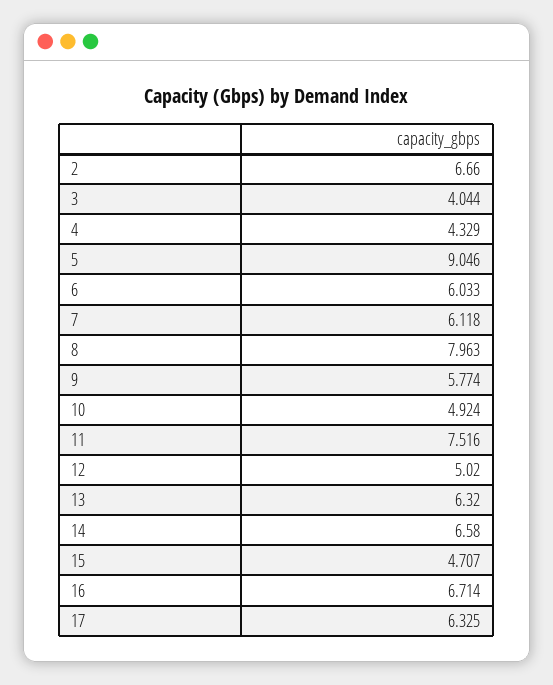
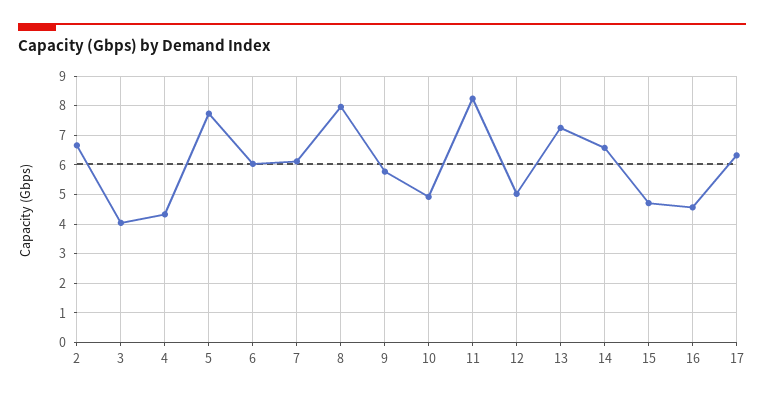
5: 9.046 -> 7.75
11: 7.516 -> 8.25
13: 6.32 -> 7.25
16: 6.714 -> 4.5

